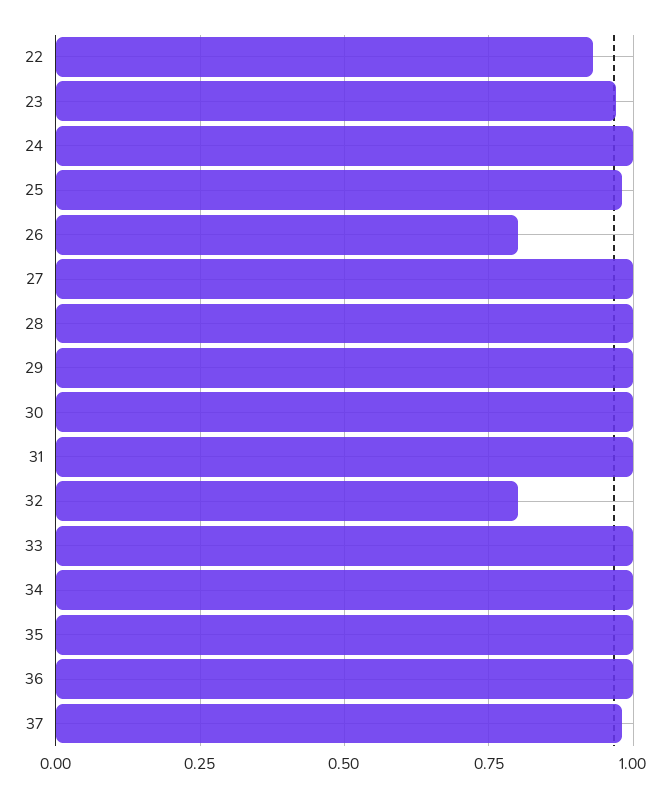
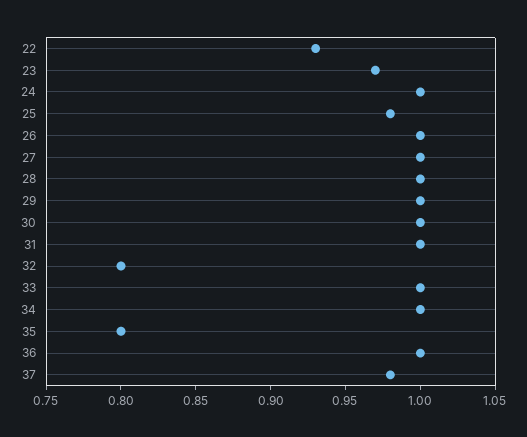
26: 0.8 -> 1
35: 1 -> 0.8

